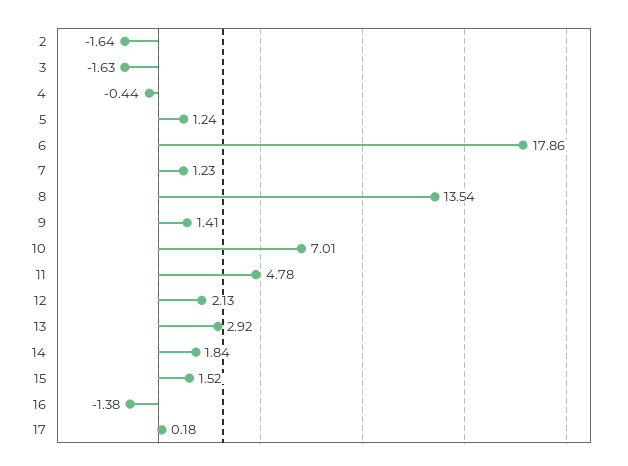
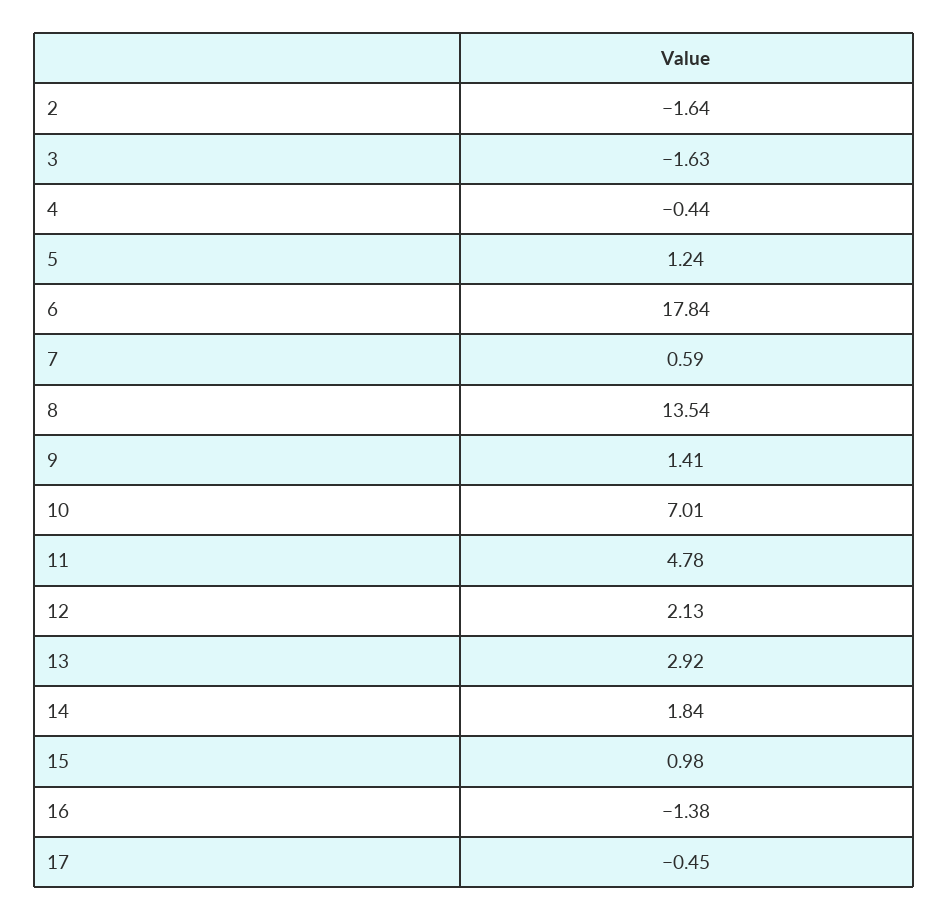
6: 17.86 -> 17.84
7: 1.23 -> 0.59
15: 1.52 -> 0.98
17: 0.18 -> -0.45

